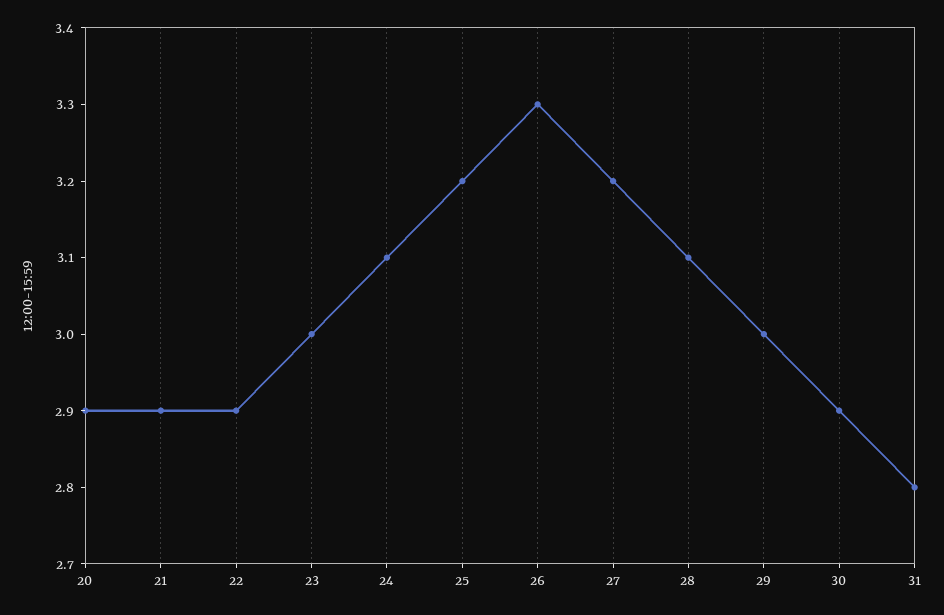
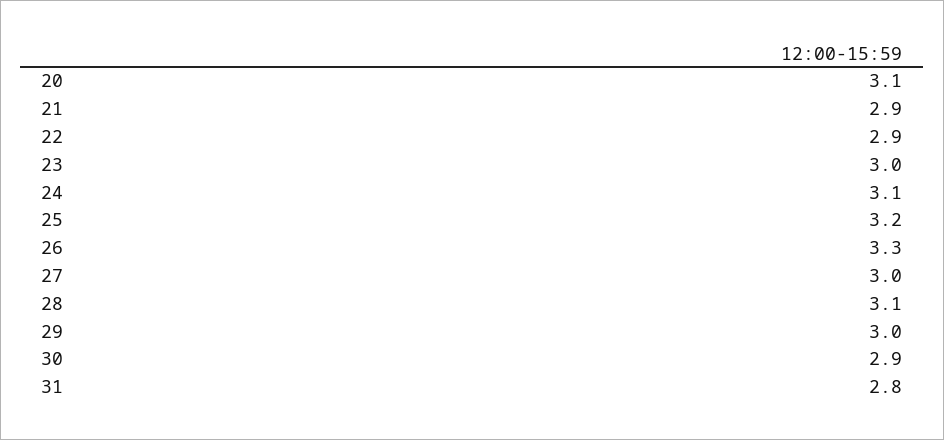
20: 2.9 -> 3.1
27: 3.2 -> 3

